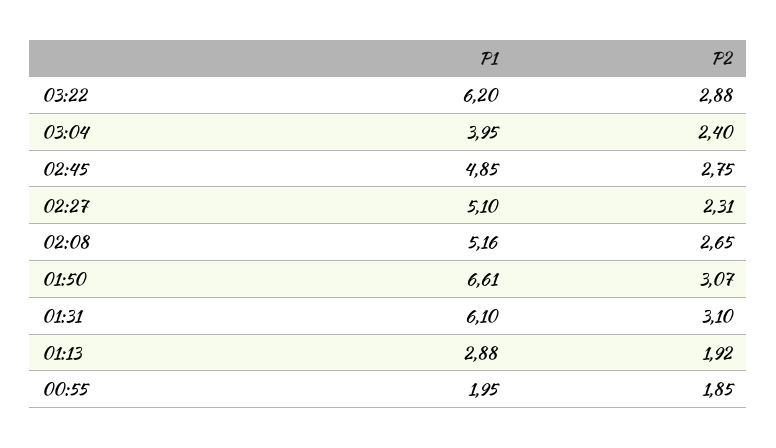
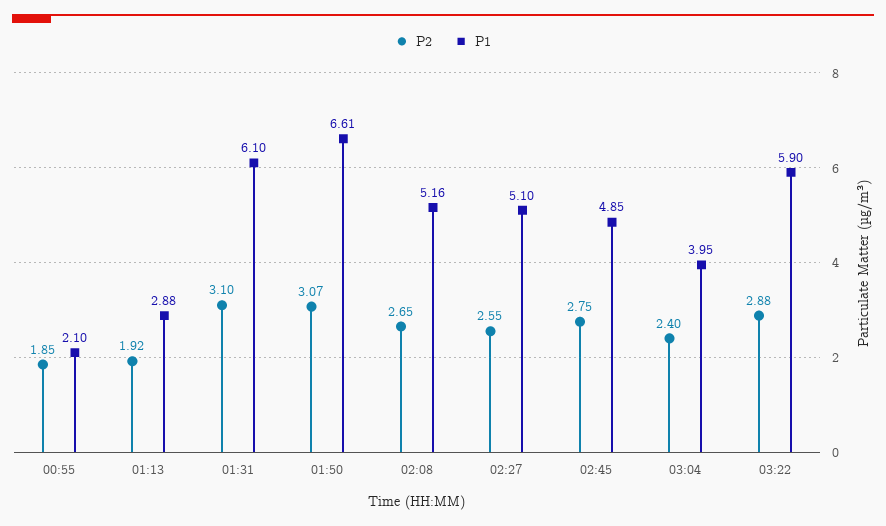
P1, 03:22: 6.2 -> 5.9
P2, 02:27: 2.31 -> 2.55
P1, 00:55: 1.95 -> 2.1

